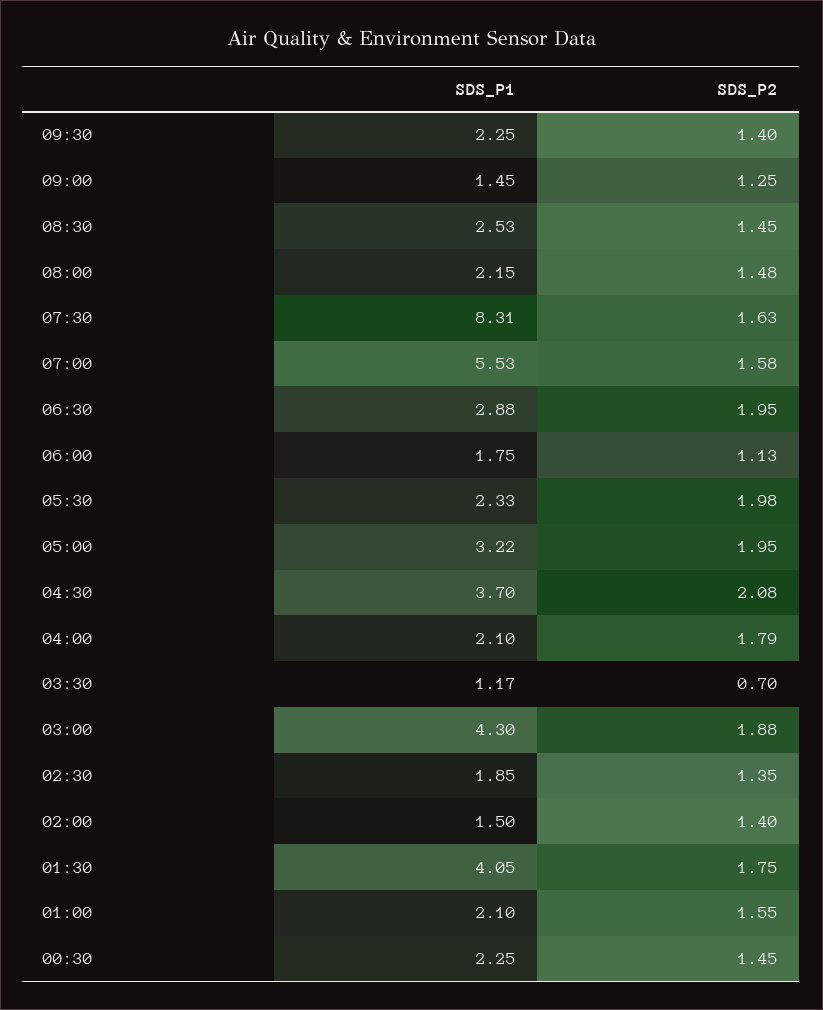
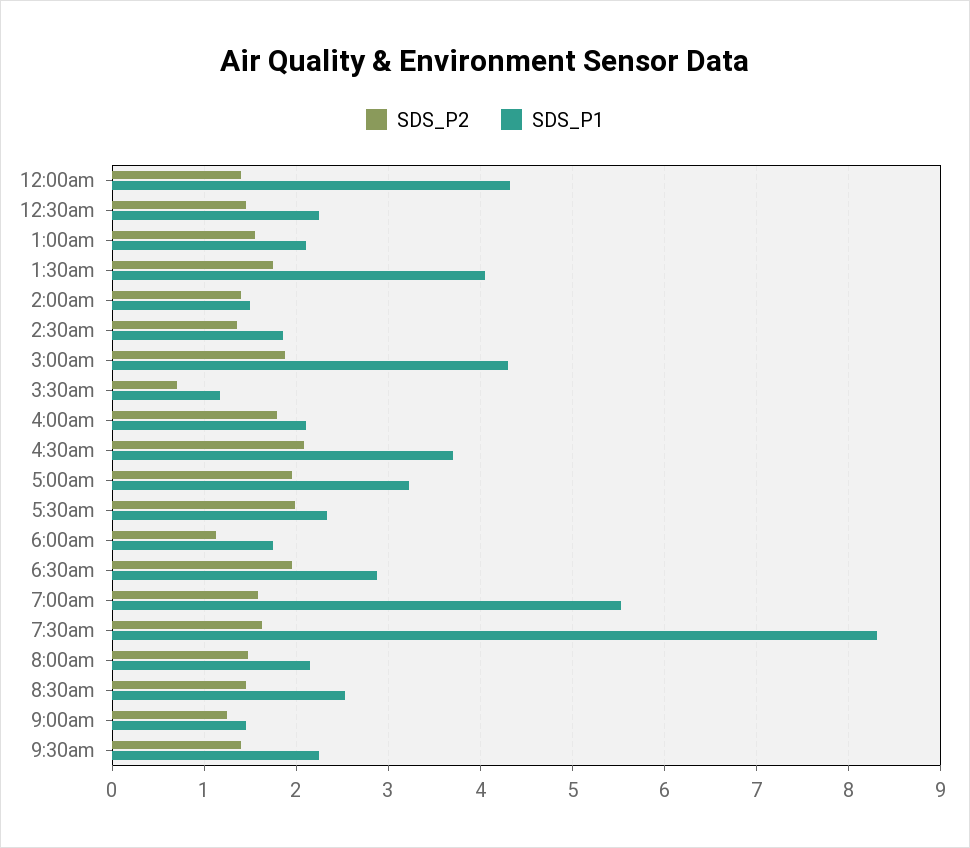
SDS_P2, 12:00am: none -> 1.4
SDS_P1, 12:00am: none -> 4.3

